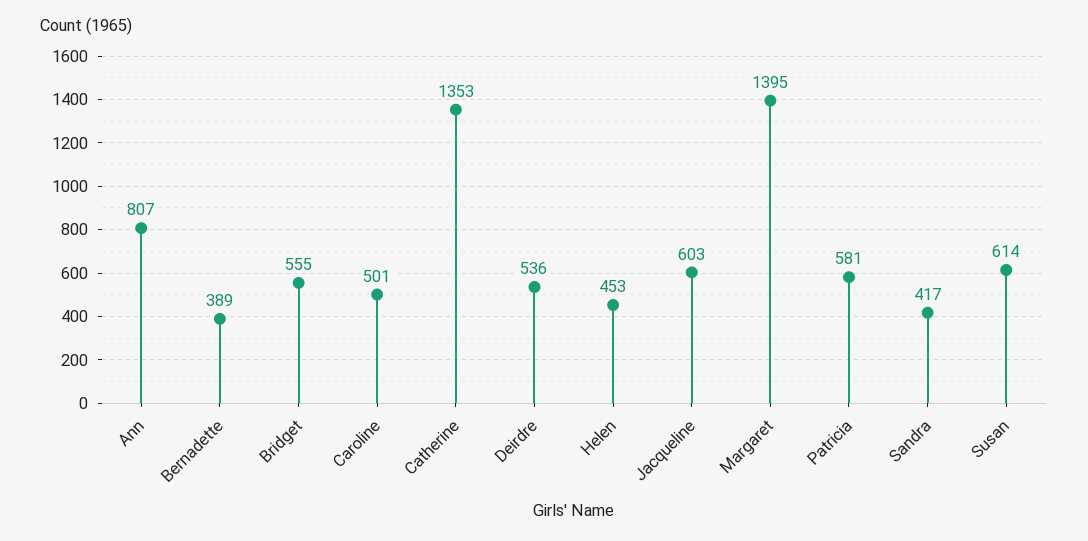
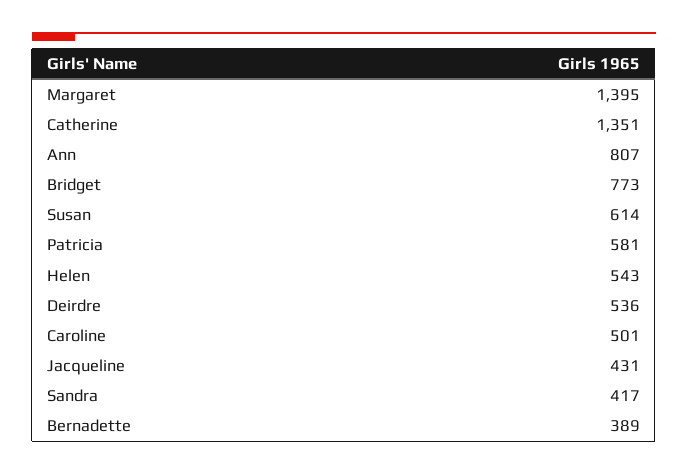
Bridget: 555 -> 773
Catherine: 1353 -> 1351
Helen: 453 -> 543
Jacqueline: 603 -> 431

